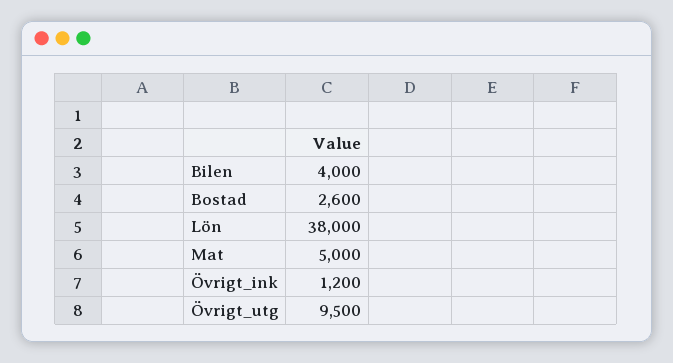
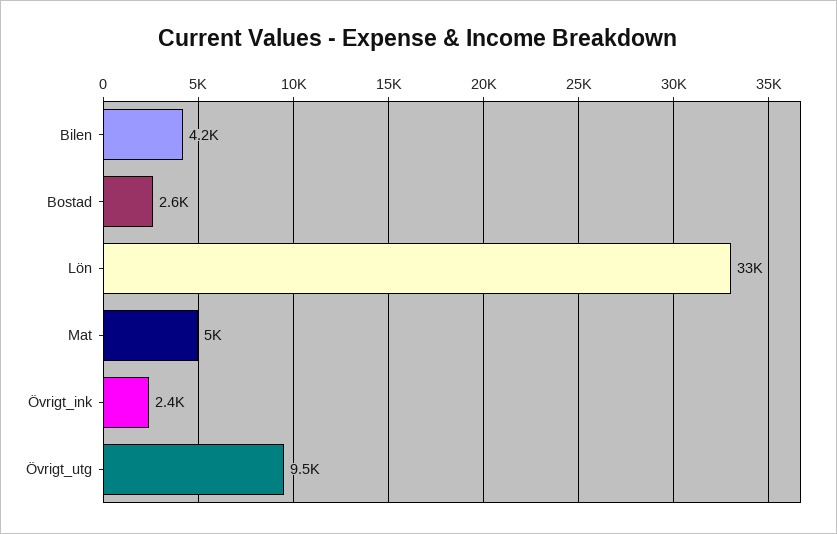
Bilen: 4000 -> 4200
Lön: 38000 -> 33000
Övrigt_ink: 1200 -> 2400

